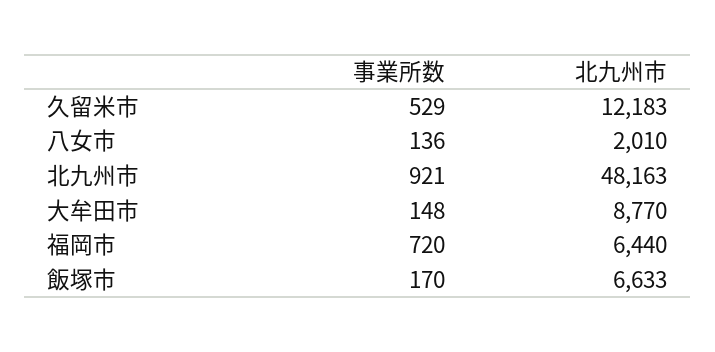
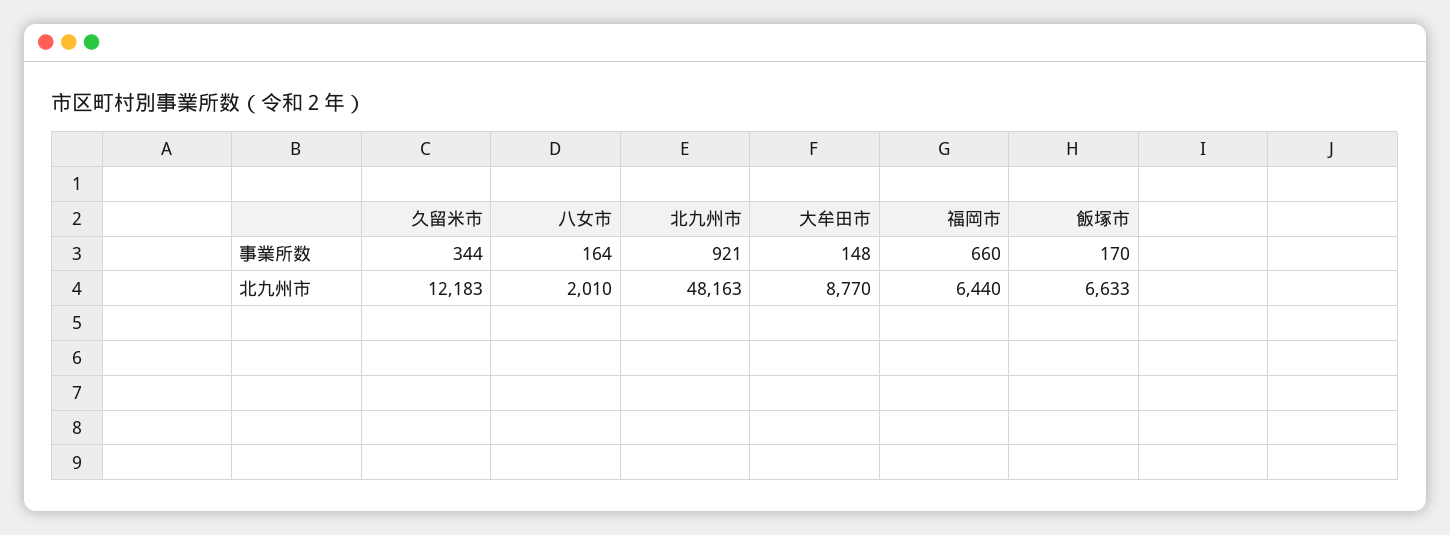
事業所数, 久留米市: 529 -> 344
事業所数, 八女市: 136 -> 164
事業所数, 福岡市: 720 -> 660

